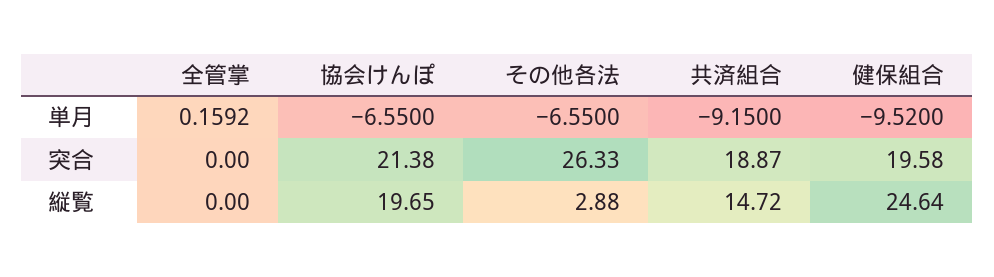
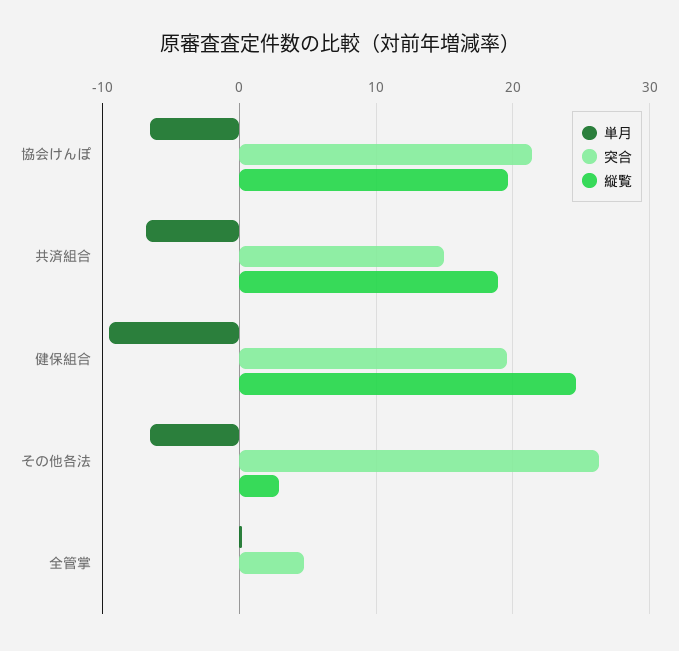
単月, 共済組合: -9.15 -> -7
突合, 全管掌: 0 -> 5
突合, 共済組合: 18.87 -> 15
縦覧, 共済組合: 14.72 -> 19

